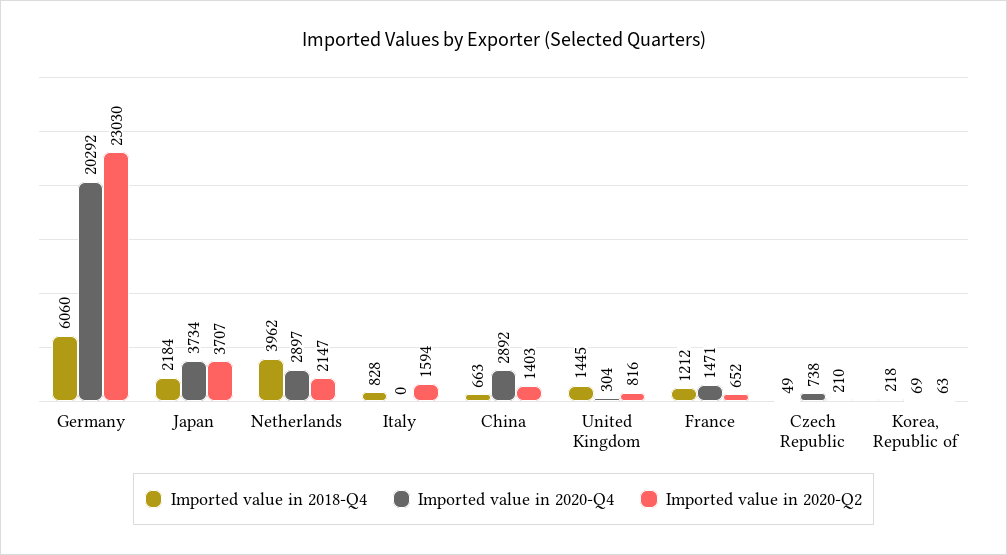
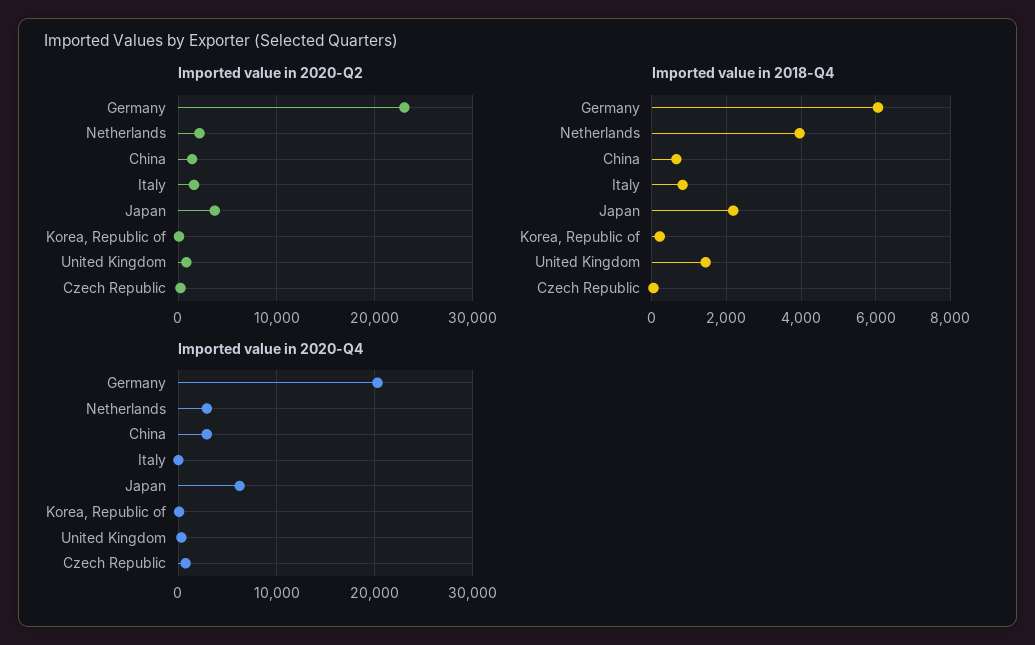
Imported value in 2020-Q4, Japan: 3734 -> 6000
Imported value in 2018-Q4, France: 1212 -> none
Imported value in 2020-Q4, France: 1471 -> none
Imported value in 2020-Q2, France: 652 -> none

